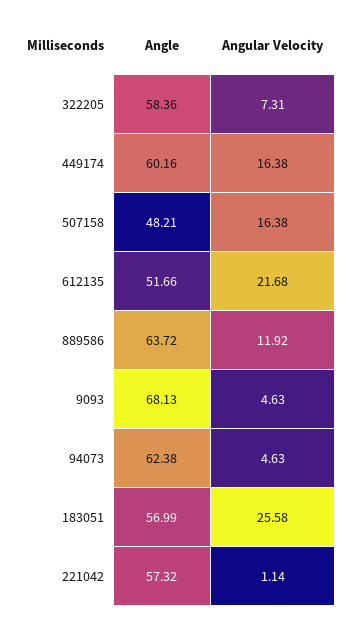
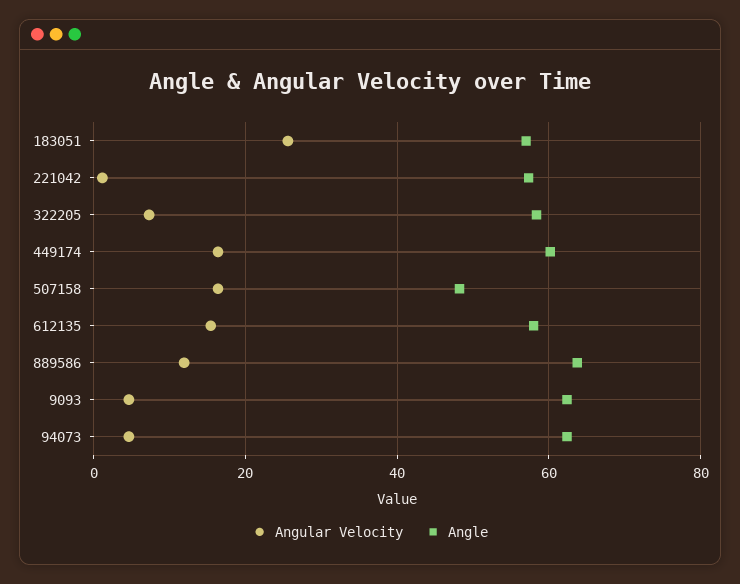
Angle, 612135: 51.66 -> 58
Angular Velocity, 612135: 21.68 -> 16
Angle, 9093: 68.13 -> 62

